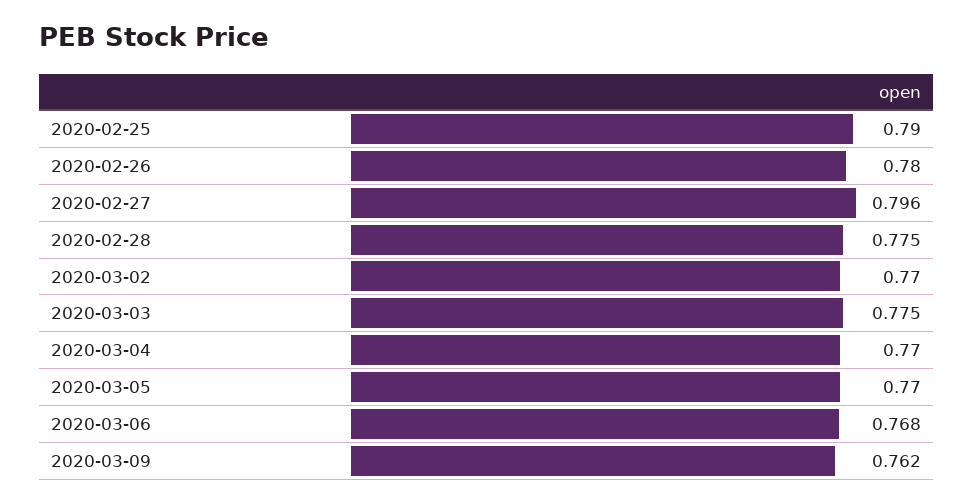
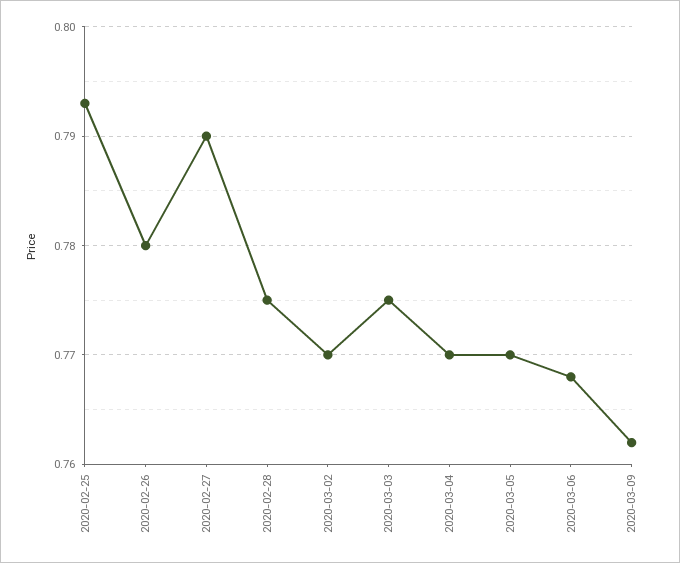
2020-02-25: 0.79 -> 0.793
2020-02-27: 0.796 -> 0.79

